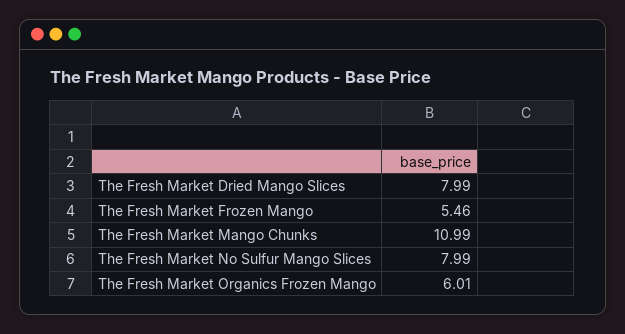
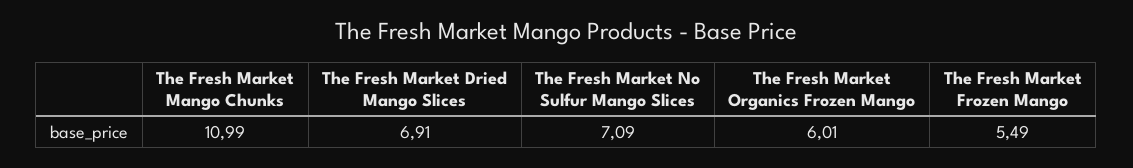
The Fresh Market Dried Mango Slices: 7.99 -> 6.91
The Fresh Market Frozen Mango: 5.46 -> 5.49
The Fresh Market No Sulfur Mango Slices: 7.99 -> 7.09

